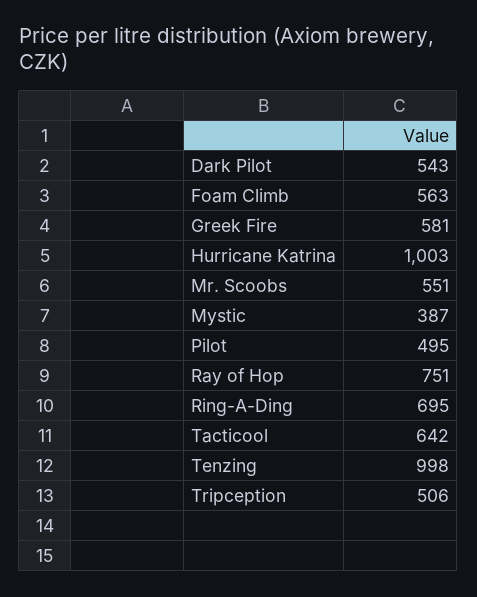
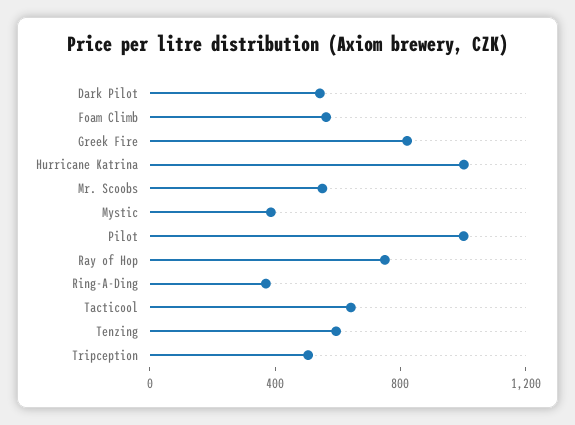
Greek Fire: 581 -> 800
Pilot: 495 -> 1000
Ring-A-Ding: 695 -> 400
Tenzing: 998 -> 600

